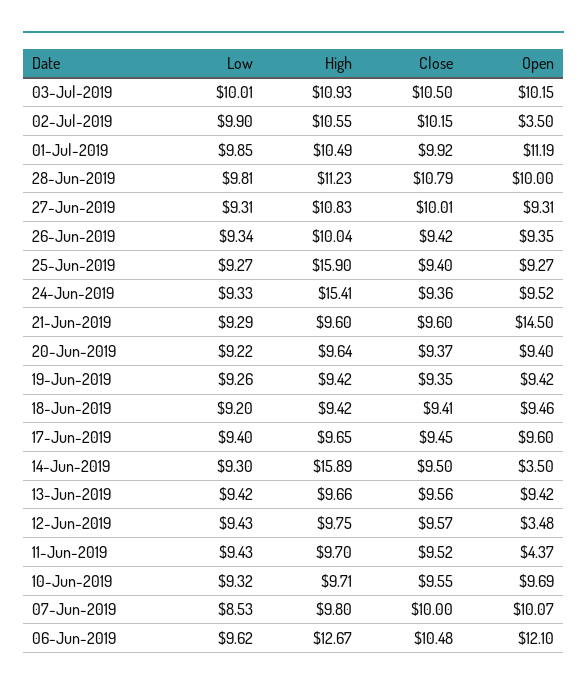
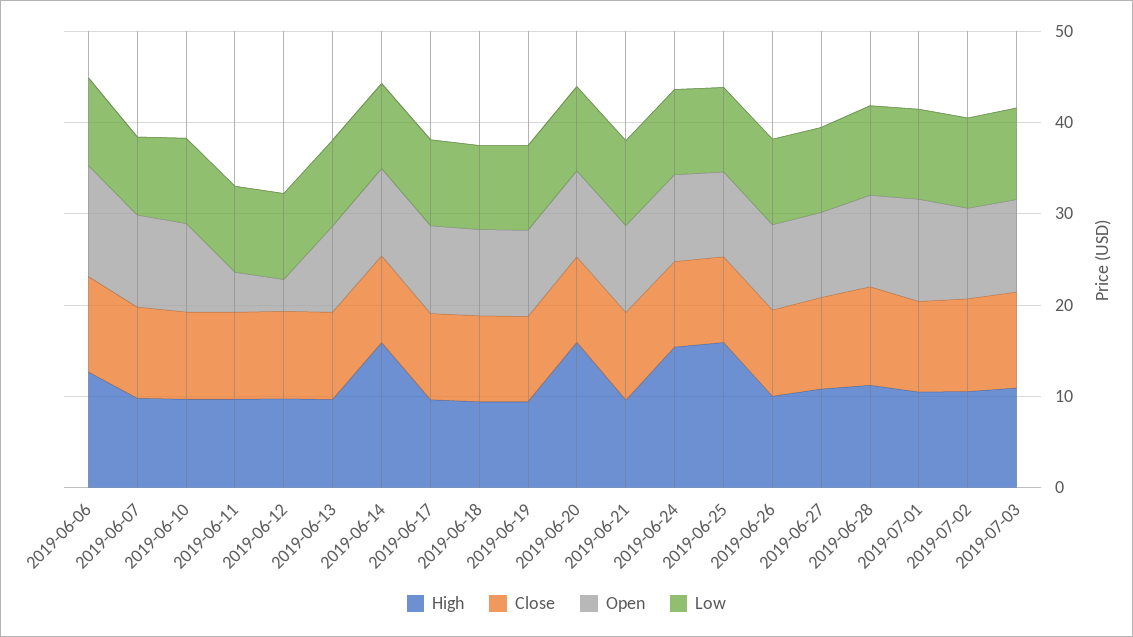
Open, 02-Jul-2019: 3.5 -> 10
Open, 21-Jun-2019: 14.5 -> 10
High, 20-Jun-2019: 9.64 -> 16
Open, 14-Jun-2019: 3.5 -> 10

